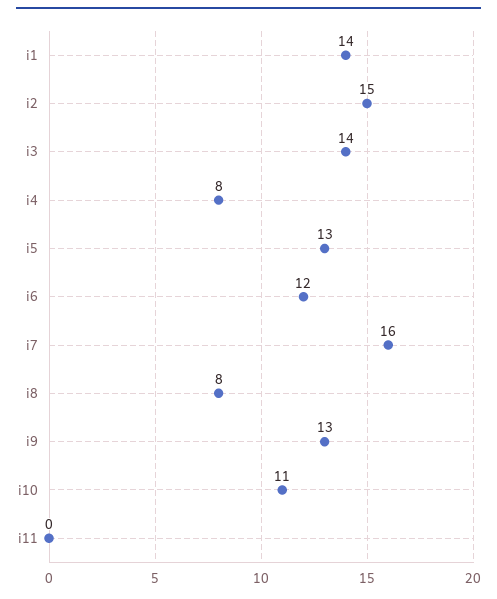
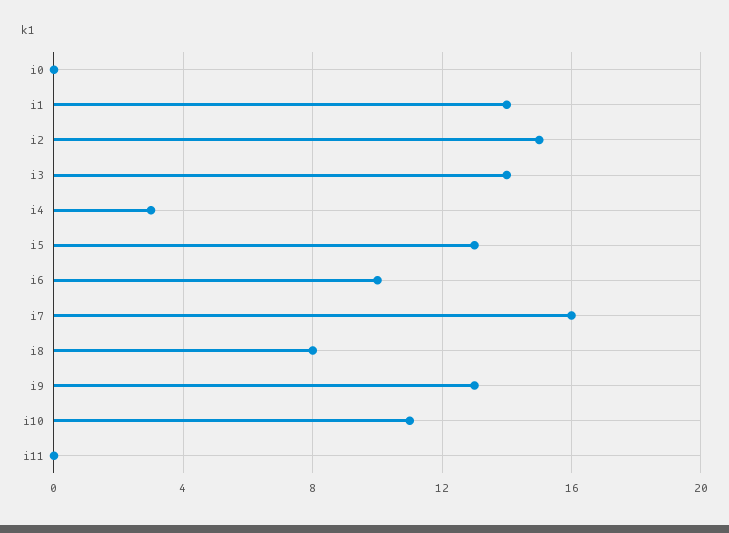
i4: 8 -> 3
i6: 12 -> 10
i0: none -> 0

